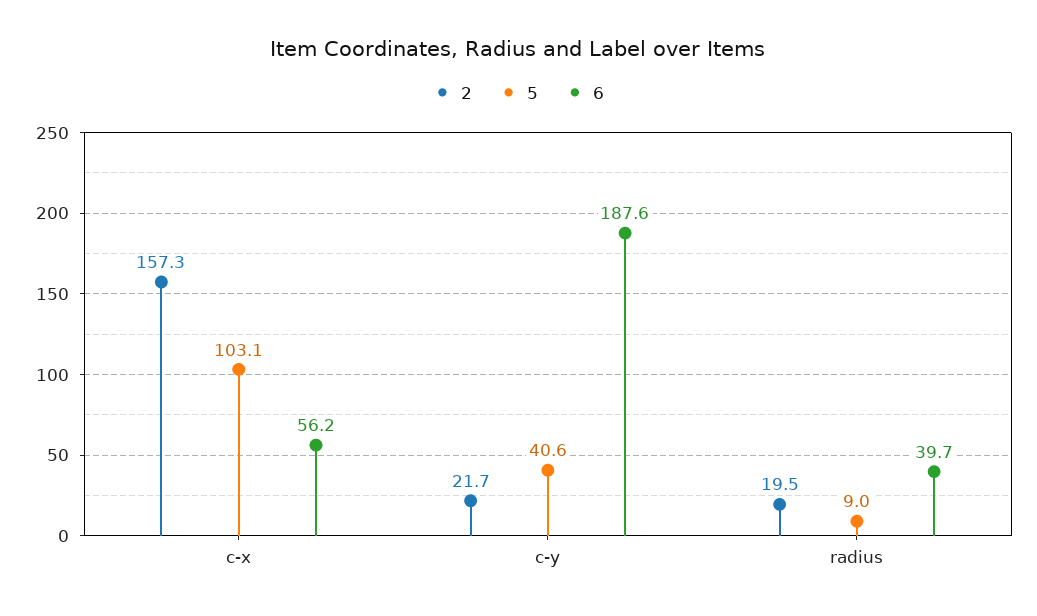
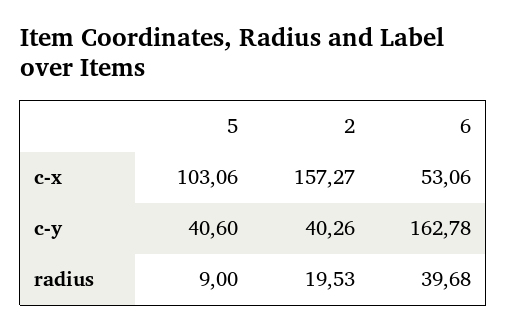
6, c-x: 56.2 -> 53.06
2, c-y: 21.7 -> 40.26
6, c-y: 187.6 -> 162.78

